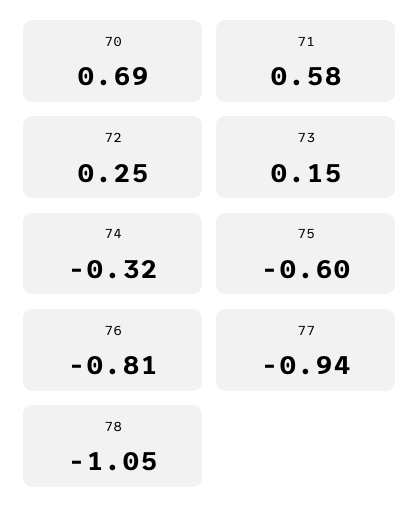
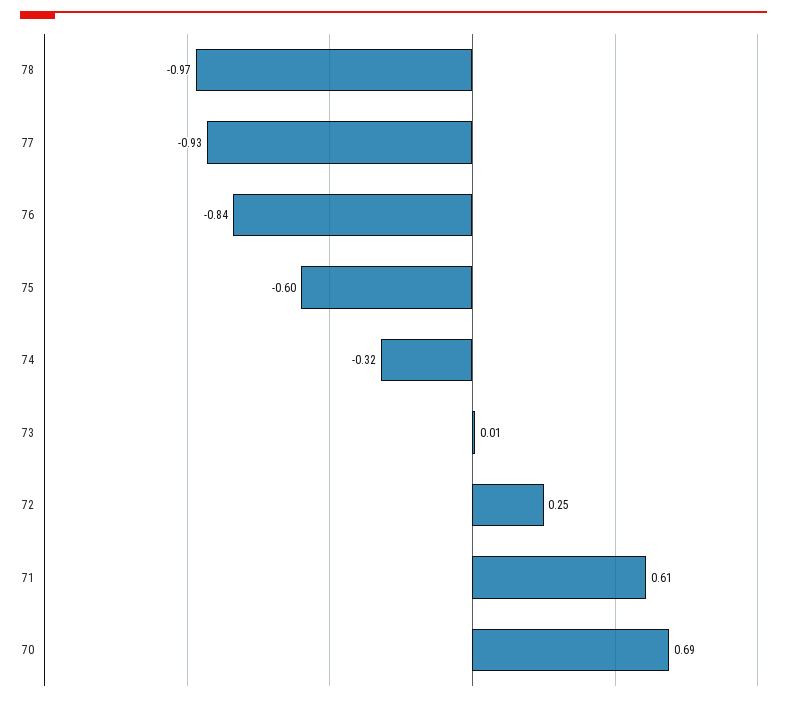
71: 0.58 -> 0.61
73: 0.15 -> 0.01
76: -0.81 -> -0.84
77: -0.94 -> -0.93
78: -1.05 -> -0.97

